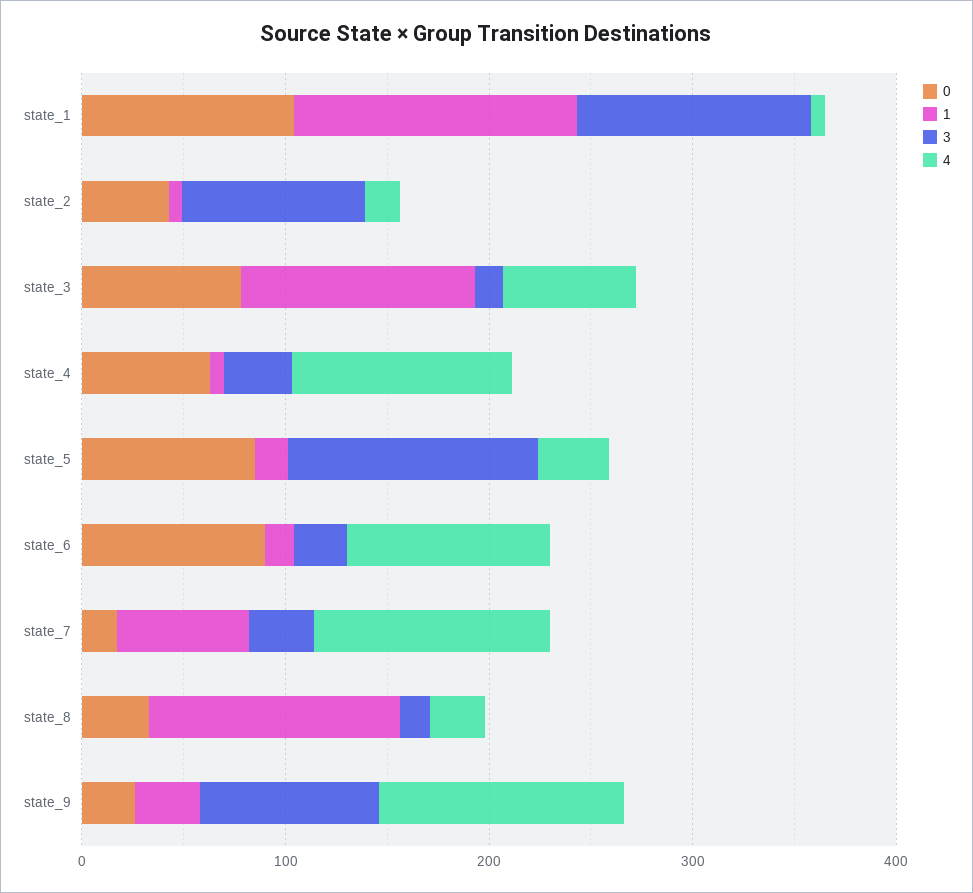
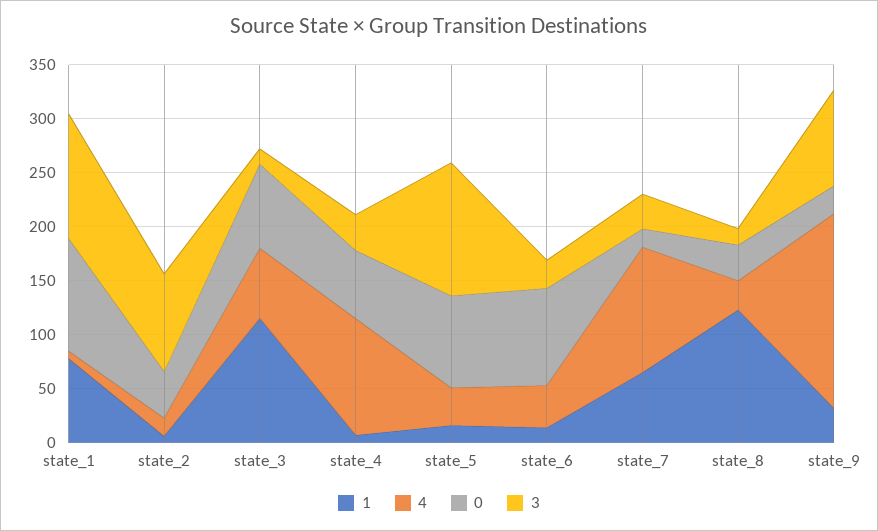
1, state_1: 140 -> 80
4, state_6: 100 -> 40
4, state_9: 120 -> 180

